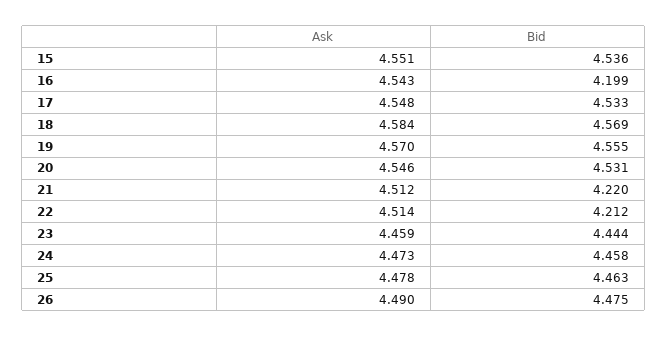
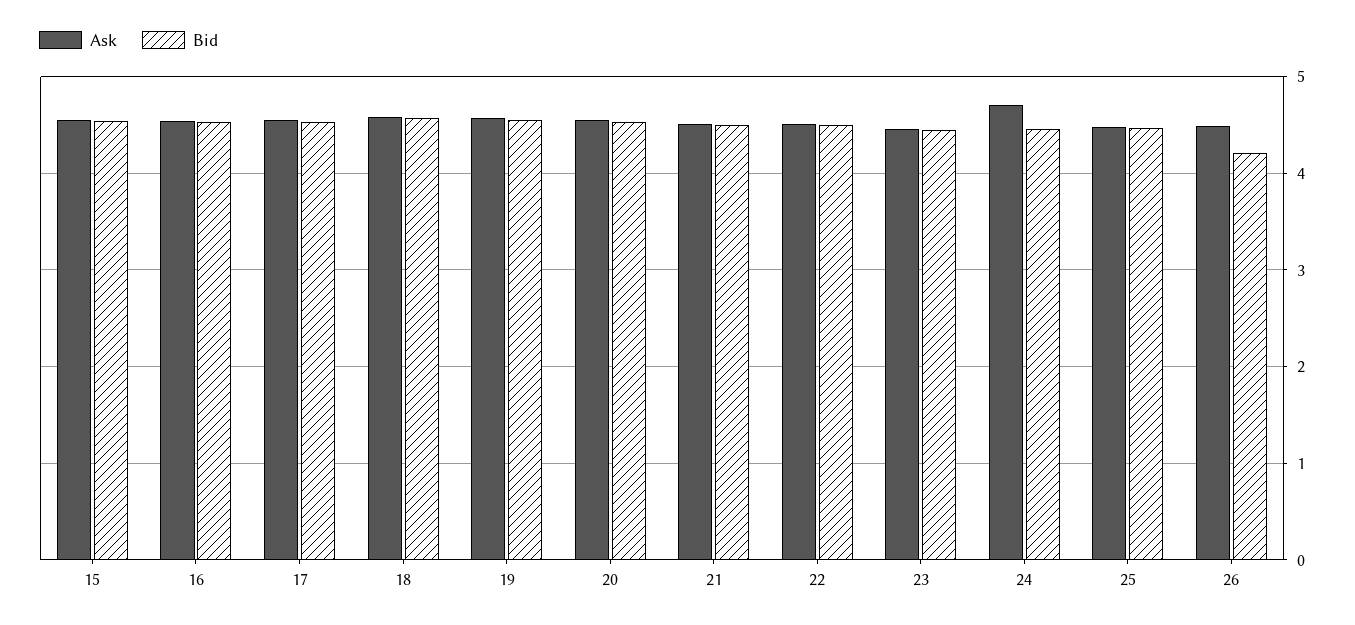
Bid, 16: 4.199 -> 4.5
Bid, 21: 4.22 -> 4.5
Bid, 22: 4.212 -> 4.5
Ask, 24: 4.473 -> 4.7
Bid, 26: 4.475 -> 4.2

